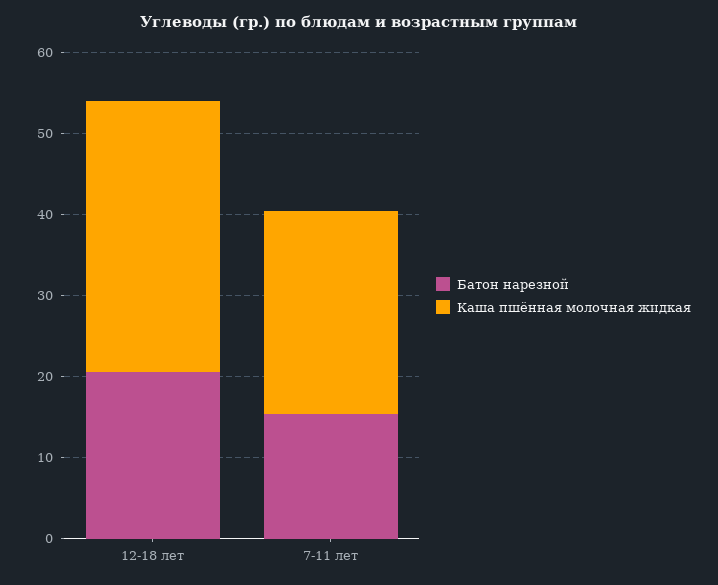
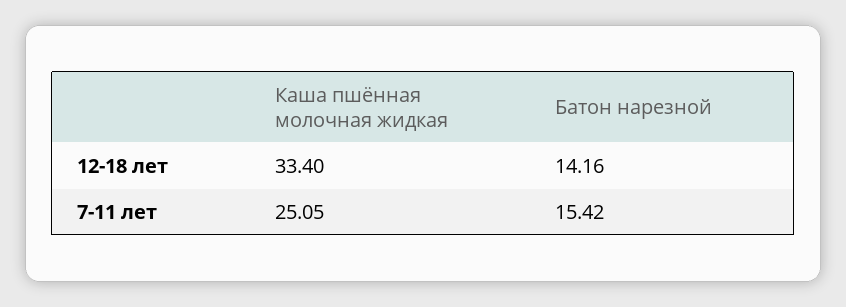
Батон нарезной, 12-18 лет: 20 -> 14.16

